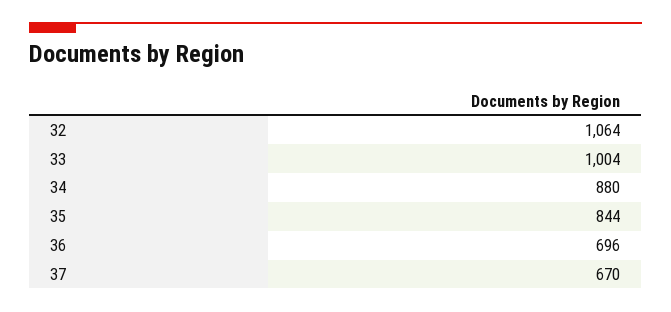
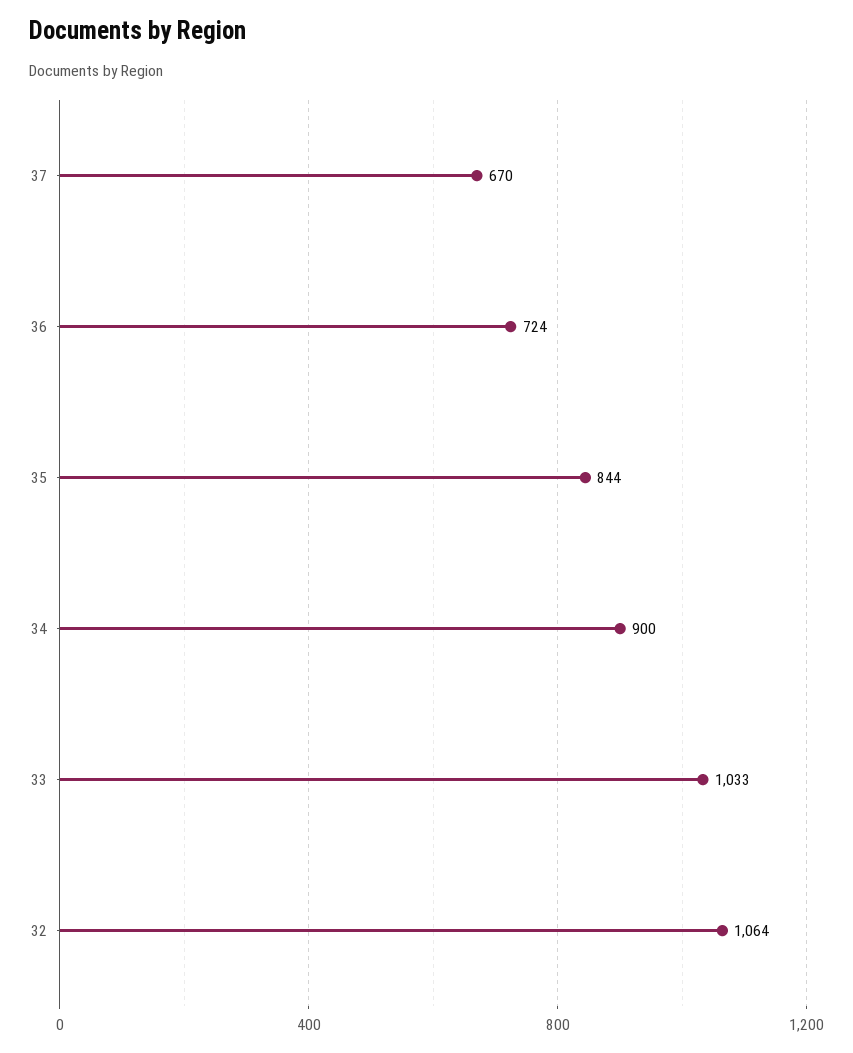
33: 1004 -> 1033
34: 880 -> 900
36: 696 -> 724

